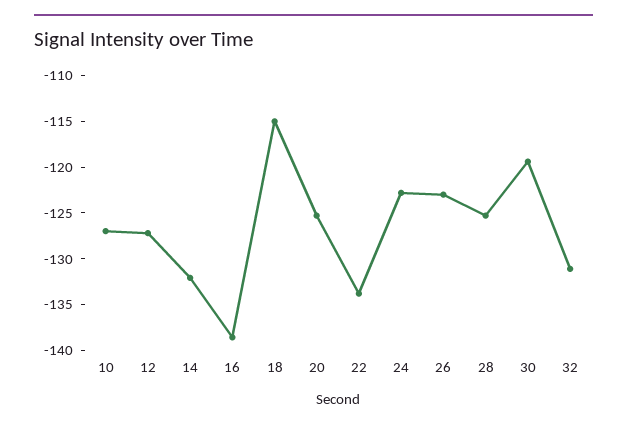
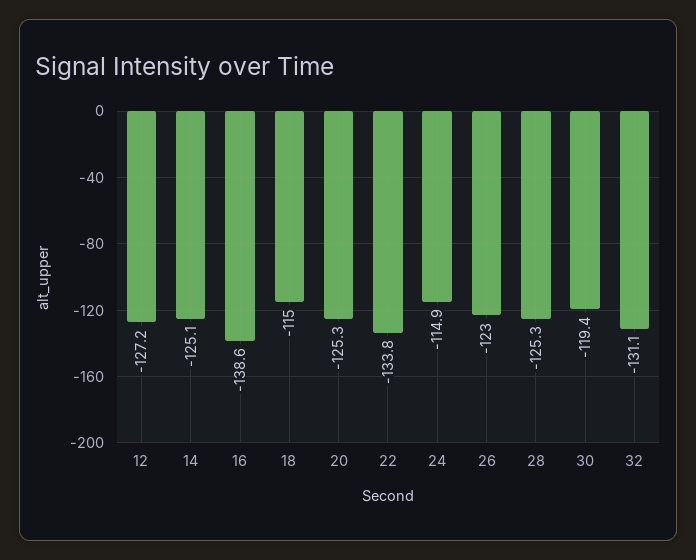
10: -127 -> none
14: -132 -> -125.1
24: -123 -> -114.9

